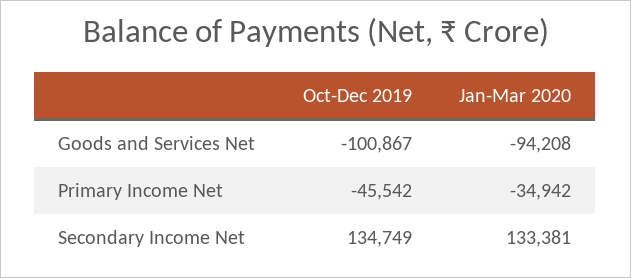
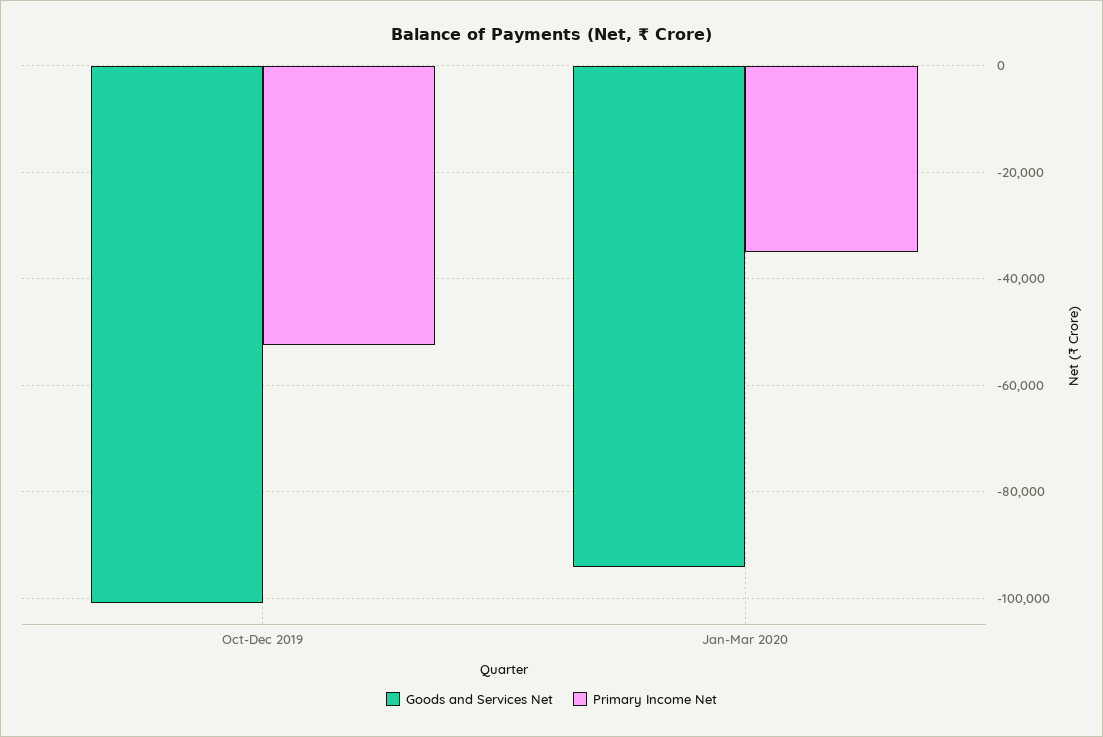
Primary Income Net, Oct-Dec 2019: -45542 -> -52000
Secondary Income Net, Oct-Dec 2019: 134749 -> none
Secondary Income Net, Jan-Mar 2020: 133381 -> none

